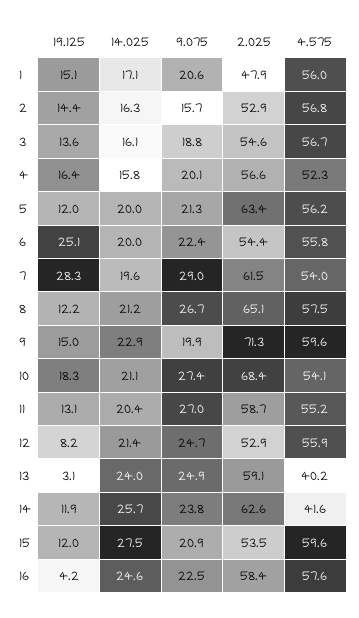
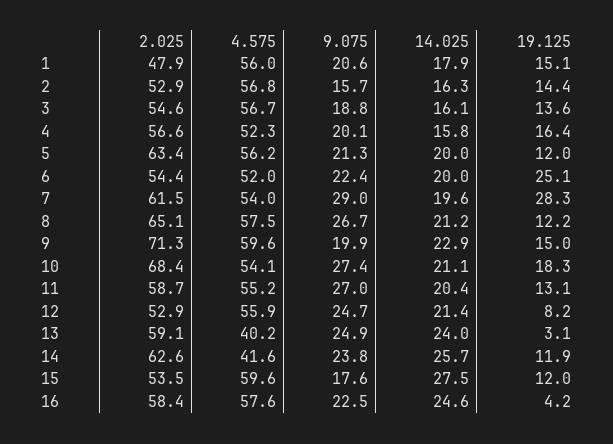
14.025, 1: 17.1 -> 17.9
4.575, 6: 55.8 -> 52
9.075, 15: 20.9 -> 17.6

